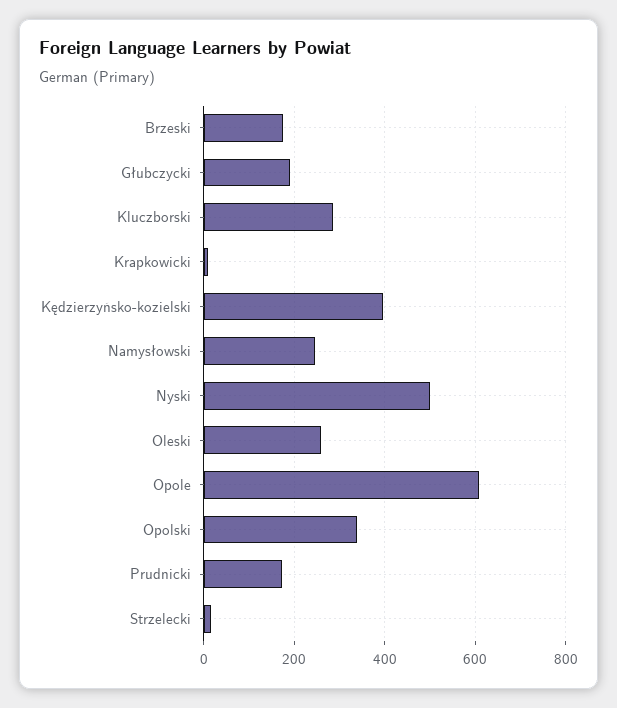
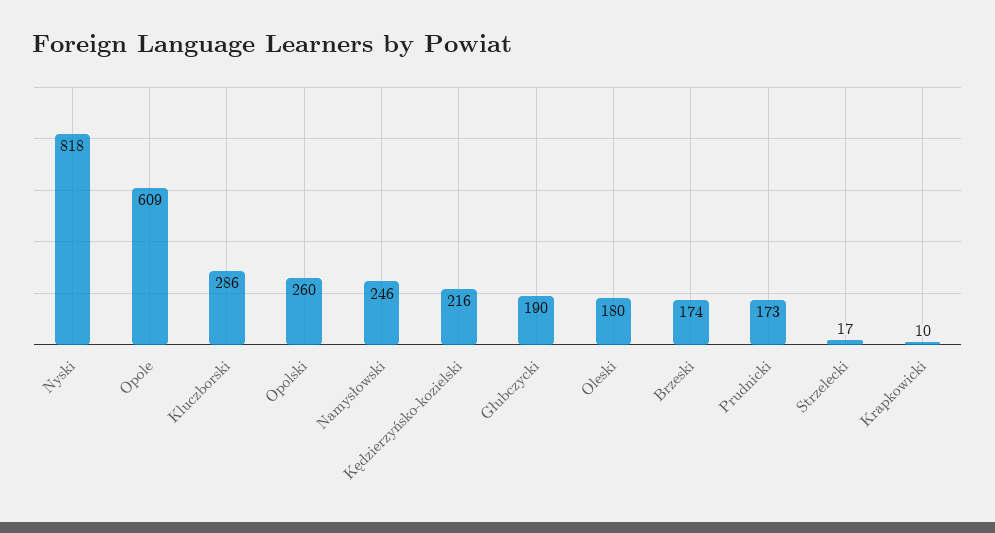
Kędzierzyńsko-kozielski: 400 -> 216
Nyski: 500 -> 818
Oleski: 260 -> 180
Opolski: 340 -> 260

